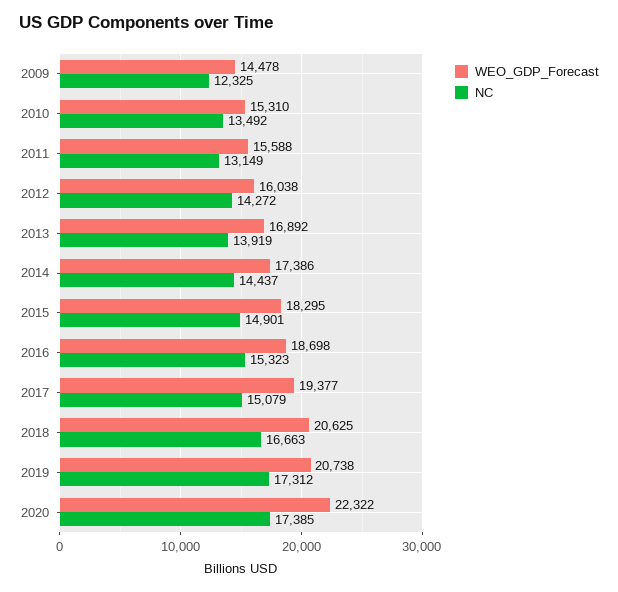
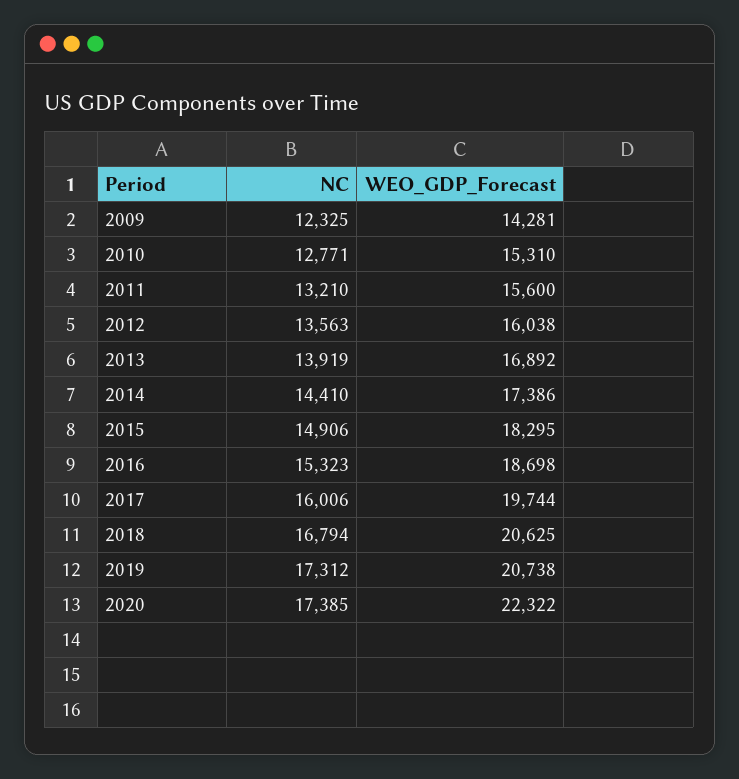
WEO_GDP_Forecast, 2009: 14478 -> 14281
NC, 2010: 13492 -> 12771
WEO_GDP_Forecast, 2011: 15588 -> 15600
NC, 2011: 13149 -> 13210
NC, 2012: 14272 -> 13563
NC, 2014: 14437 -> 14410
NC, 2015: 14901 -> 14906
WEO_GDP_Forecast, 2017: 19377 -> 19744
NC, 2017: 15079 -> 16006
NC, 2018: 16663 -> 16794

